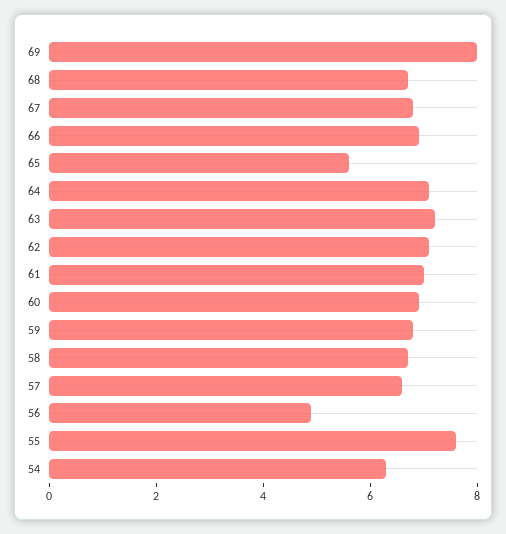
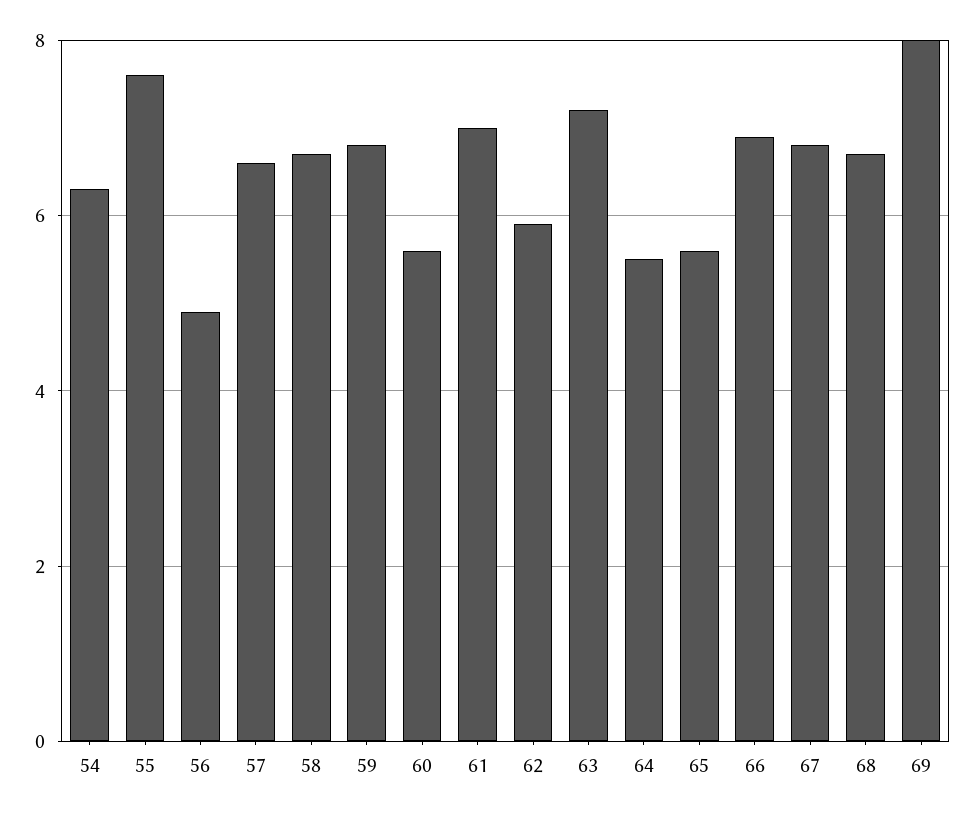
64: 7 -> 5.5
62: 7 -> 6
60: 7 -> 5.5

